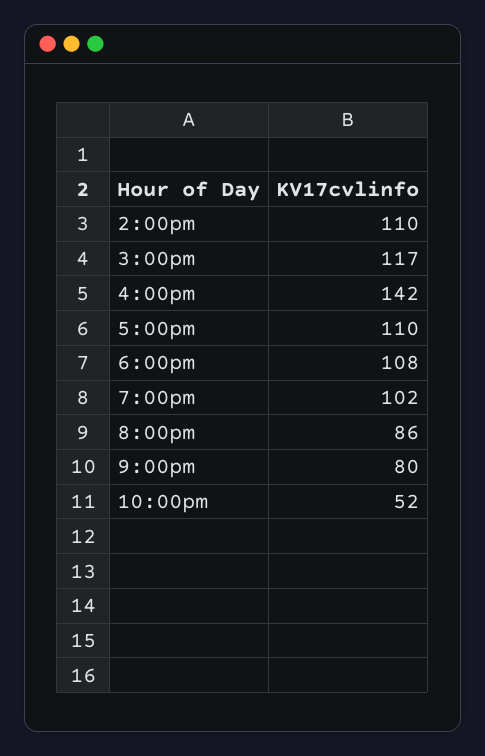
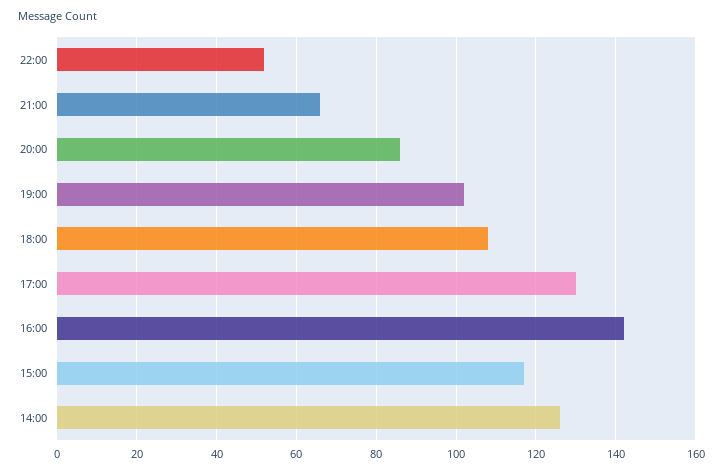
2:00pm: 110 -> 125
5:00pm: 110 -> 130
9:00pm: 80 -> 65

